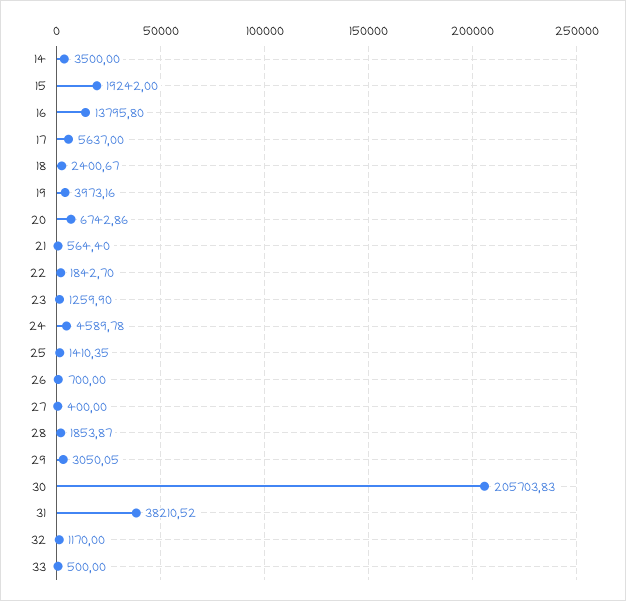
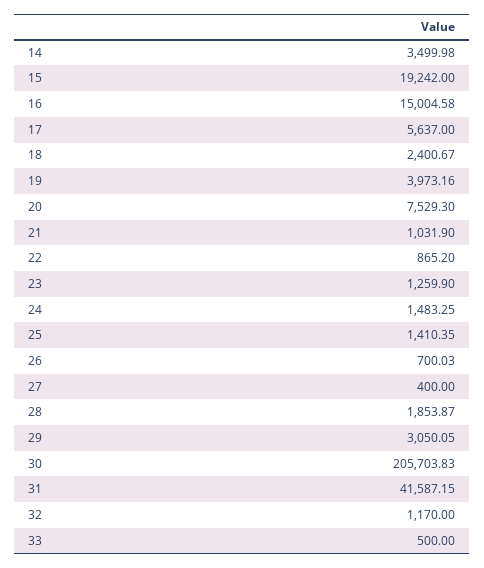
14: 3500 -> 3499.98
16: 13795.8 -> 15004.58
20: 6742.86 -> 7529.3
21: 564.4 -> 1031.9
22: 1842.7 -> 865.2
24: 4589.78 -> 1483.25
26: 700 -> 700.03
31: 38210.52 -> 41587.15

